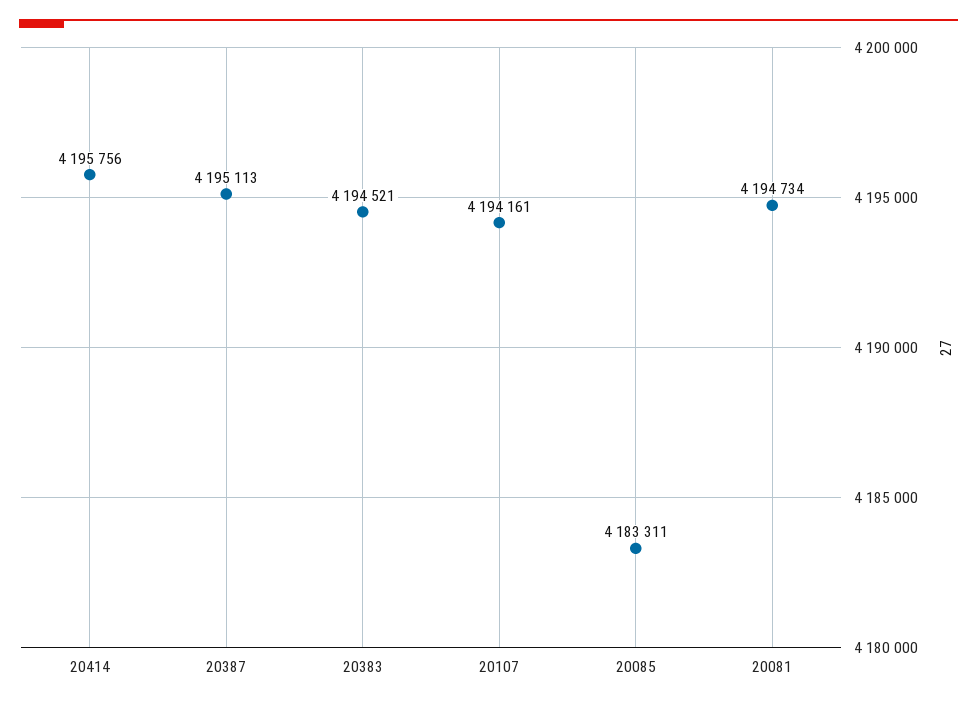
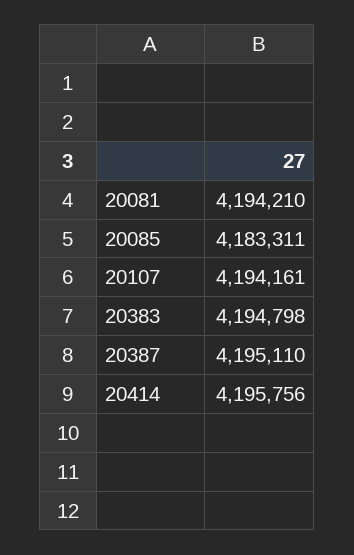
20387: 4195113 -> 4195110
20383: 4194521 -> 4194798
20081: 4194734 -> 4194210

